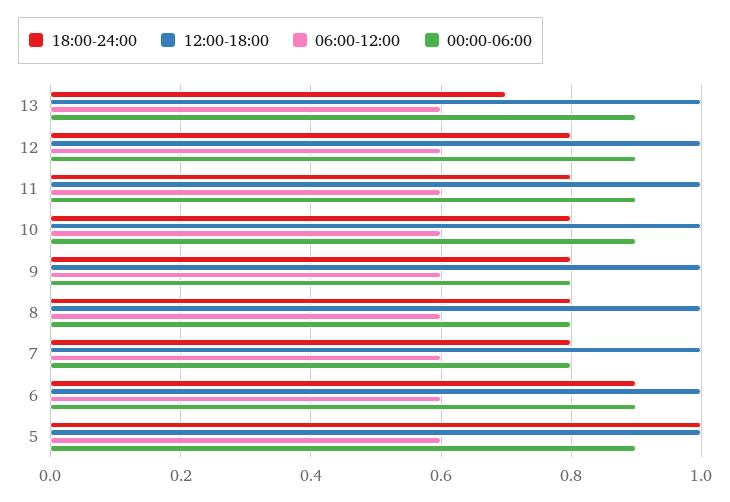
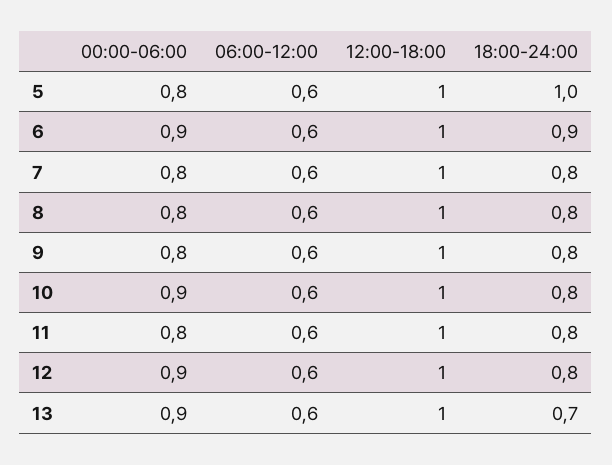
00:00-06:00, 11: 0.9 -> 0.8
00:00-06:00, 5: 0.9 -> 0.8

